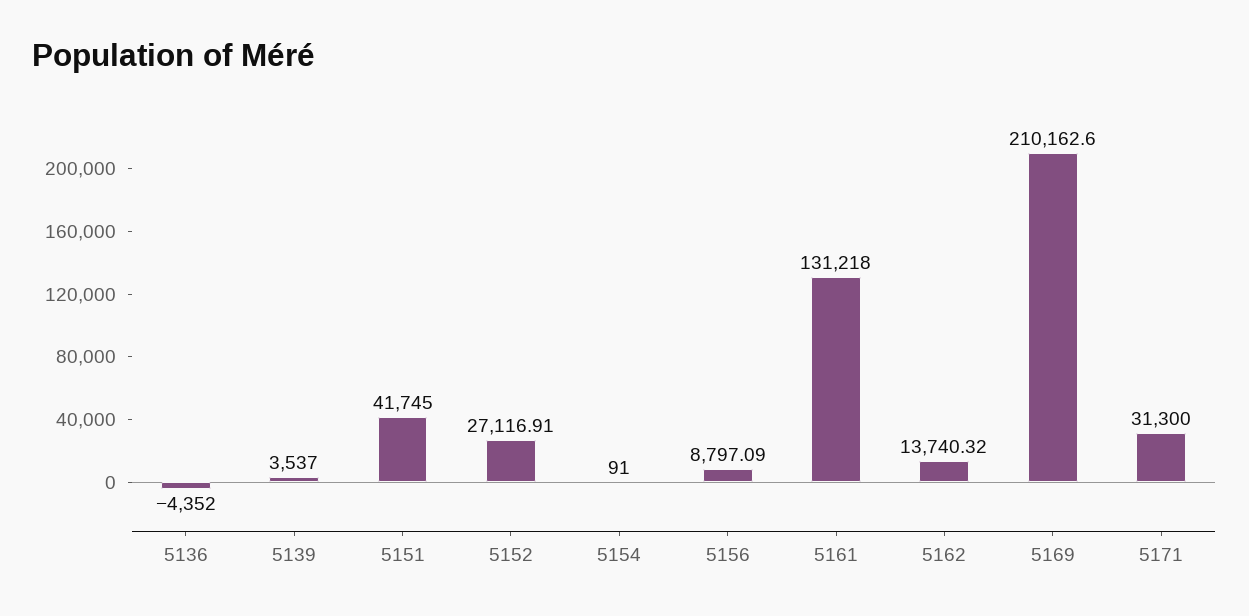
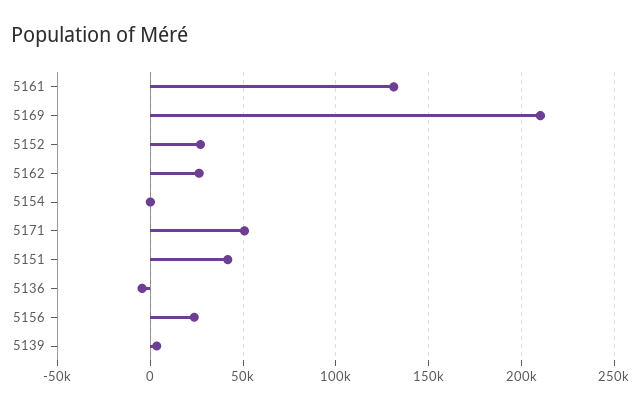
5156: 8797.09 -> 25000
5162: 13740.32 -> 25000
5171: 31300 -> 50000

